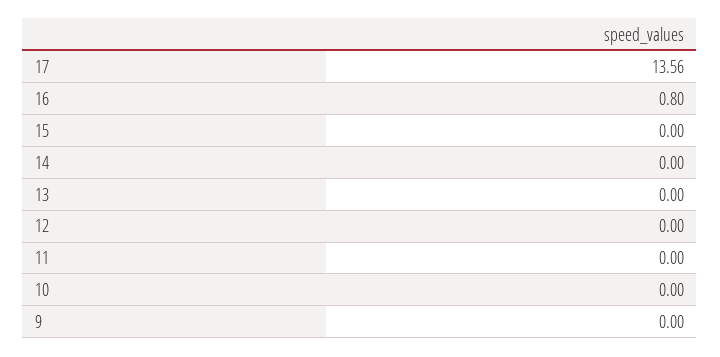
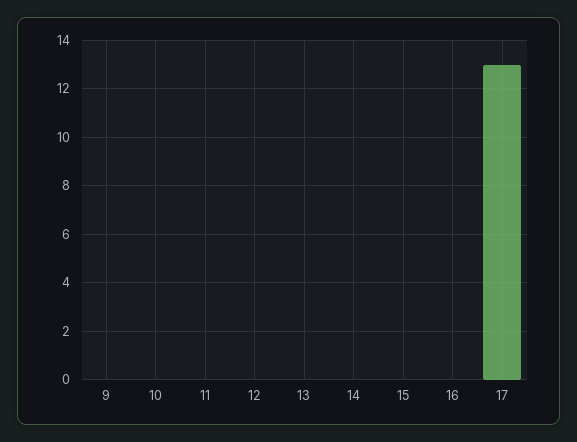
17: 13.56 -> 13
16: 0.8 -> 0

